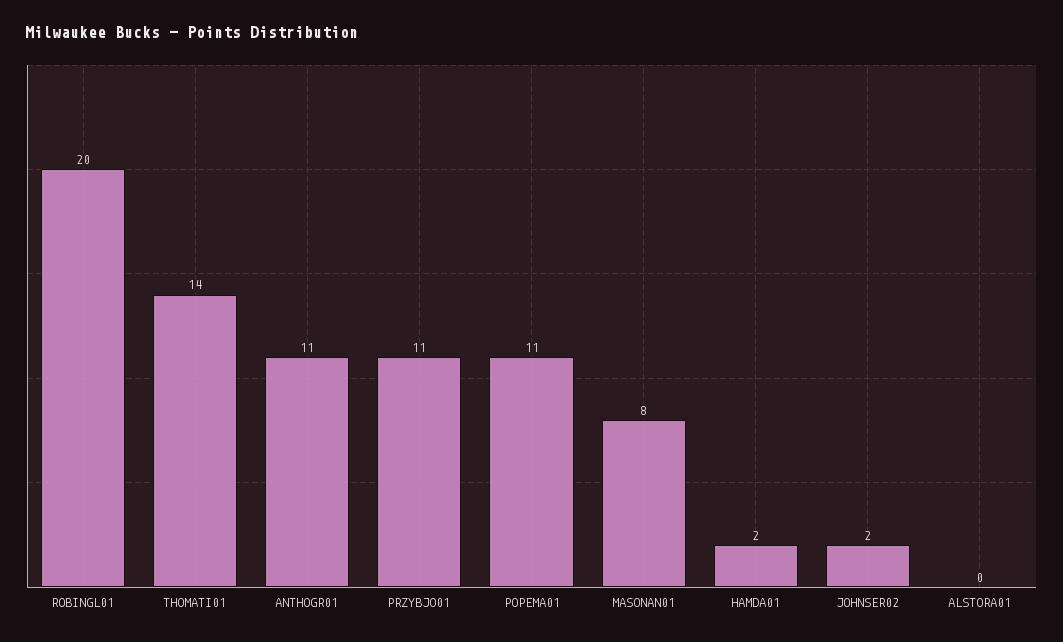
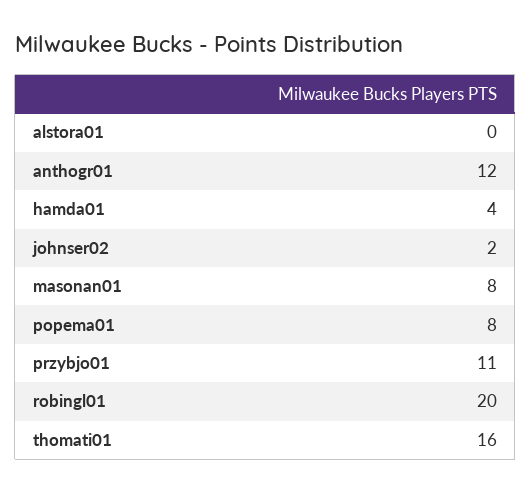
THOMATI01: 14 -> 16
ANTHOGR01: 11 -> 12
POPEMA01: 11 -> 8
HAMDA01: 2 -> 4

